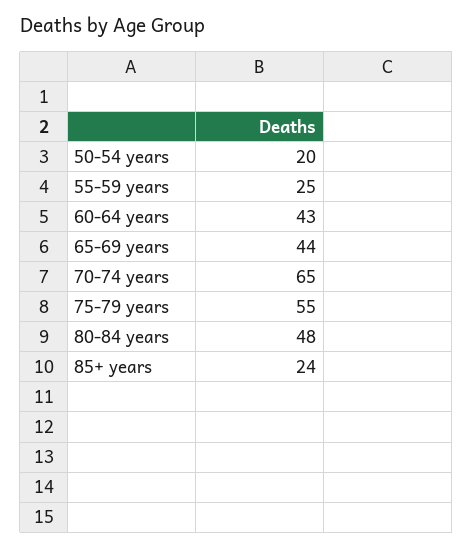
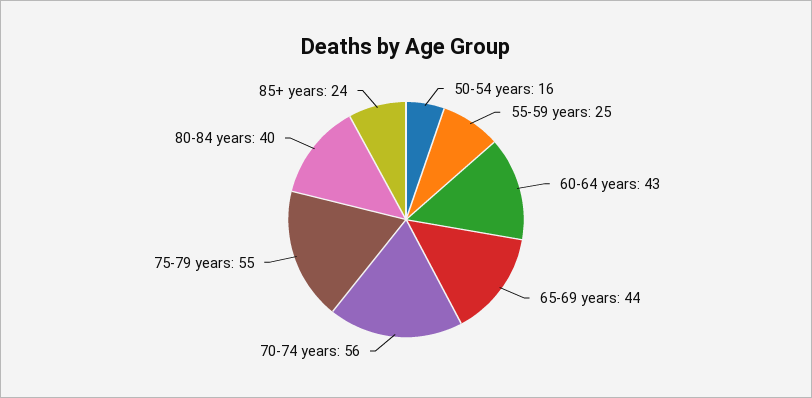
50-54 years: 20 -> 16
70-74 years: 65 -> 56
80-84 years: 48 -> 40

